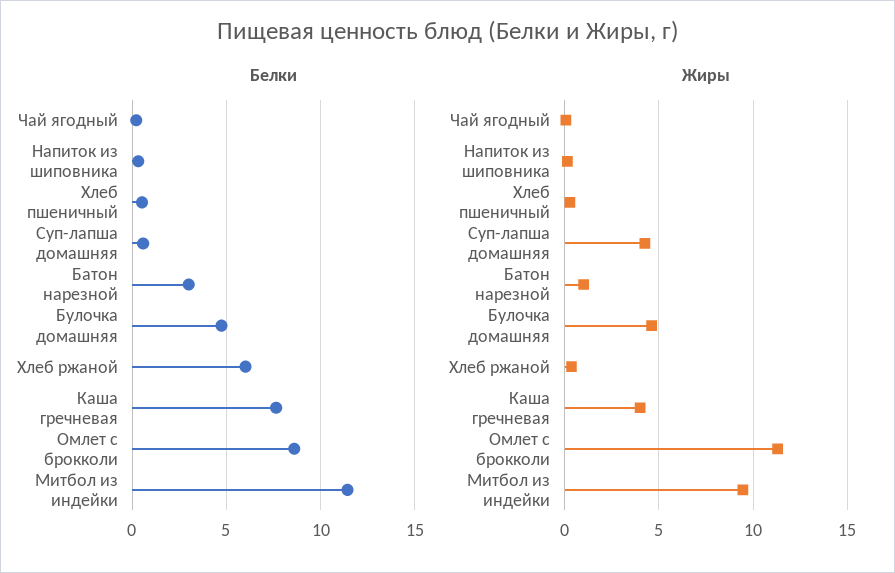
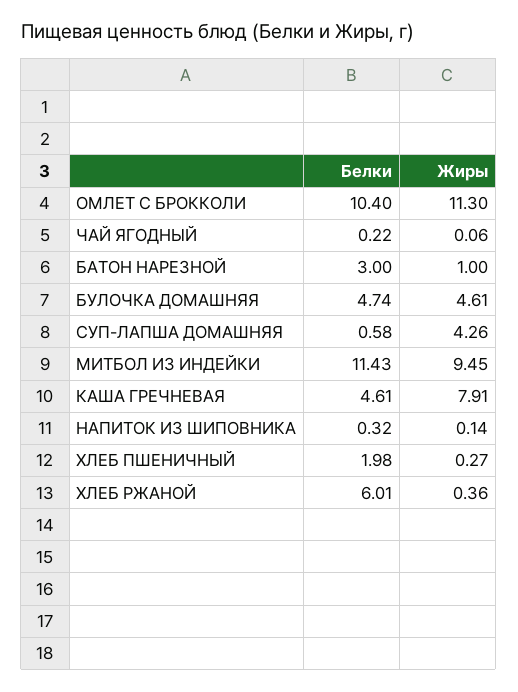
Белки, Хлеб пшеничный: 0.5 -> 1.98
Белки, Каша гречневая: 7.5 -> 4.61
Белки, Омлет с брокколи: 8.5 -> 10.4
Жиры, Каша гречневая: 4 -> 7.91

